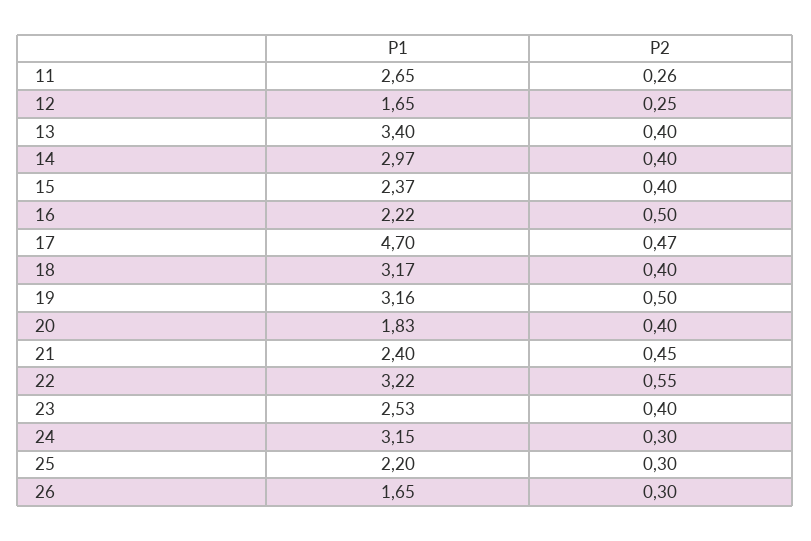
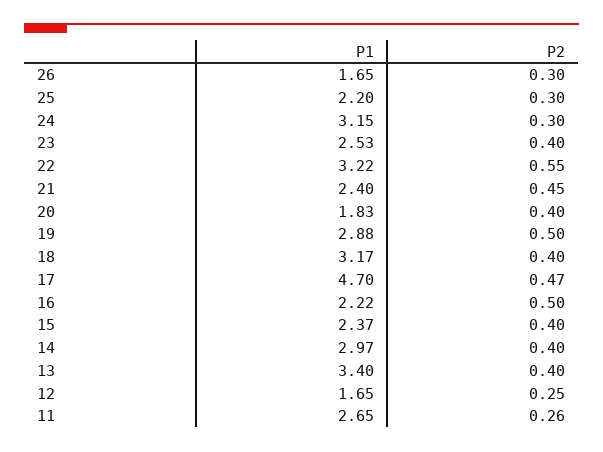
P1, 19: 3.16 -> 2.88

